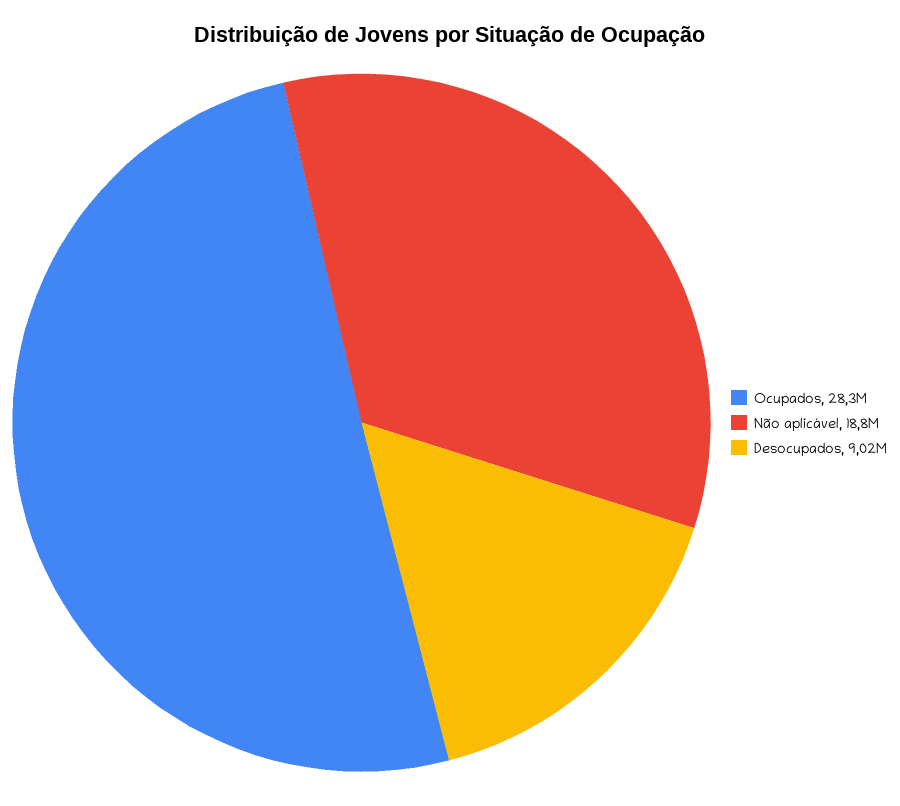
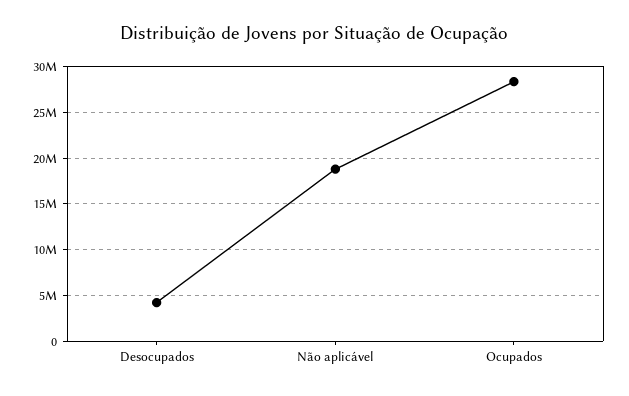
Desocupados: 9020000 -> 4000000

